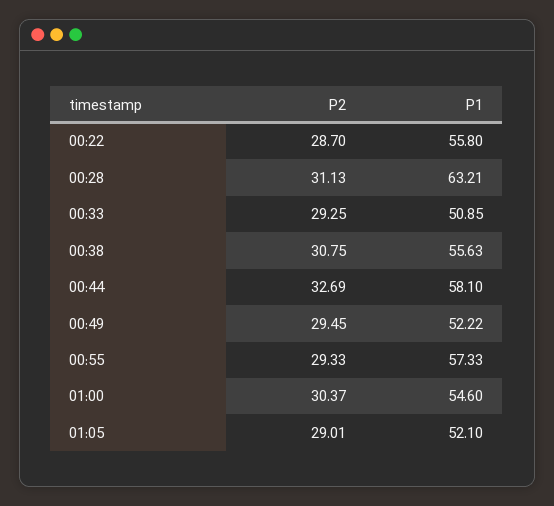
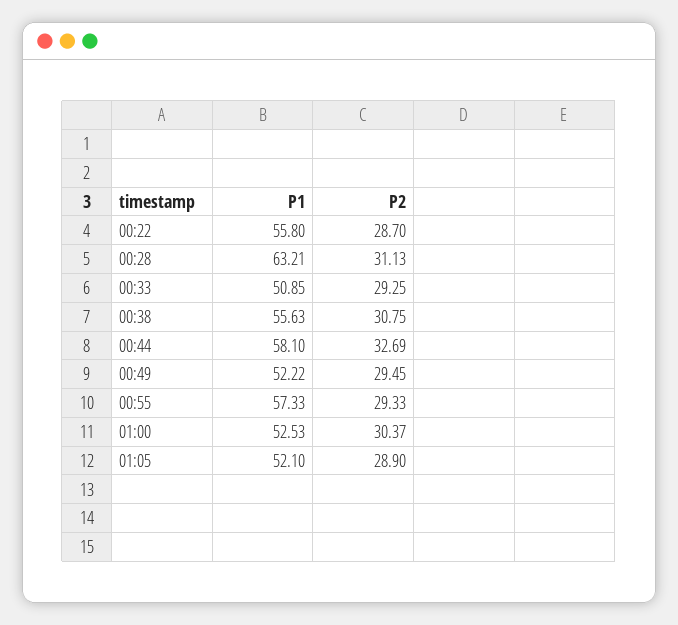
P1, 01:00: 54.6 -> 52.53
P2, 01:05: 29.01 -> 28.9

